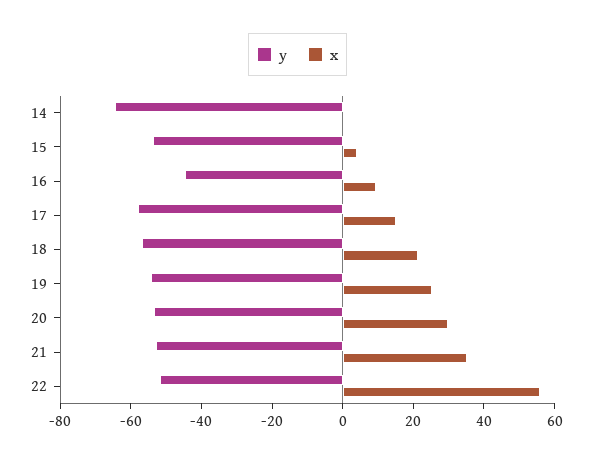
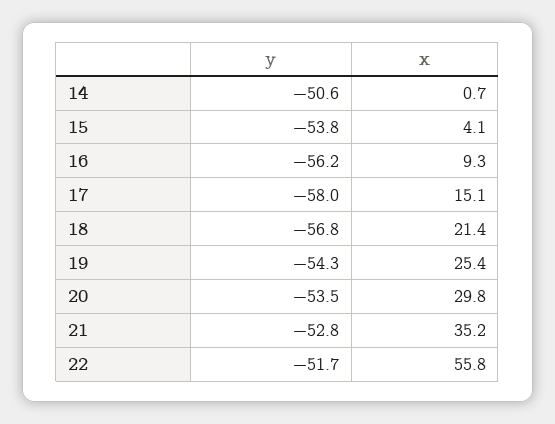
y, 14: -65 -> -50.6
y, 16: -45 -> -56.2

